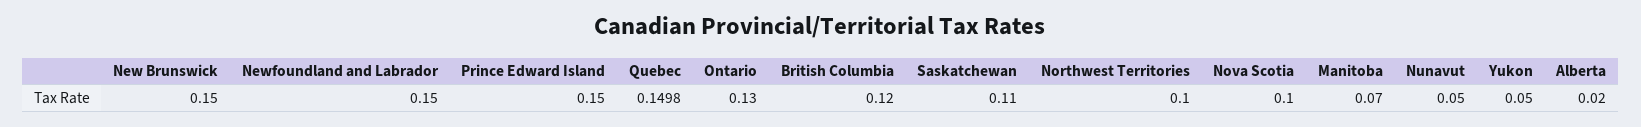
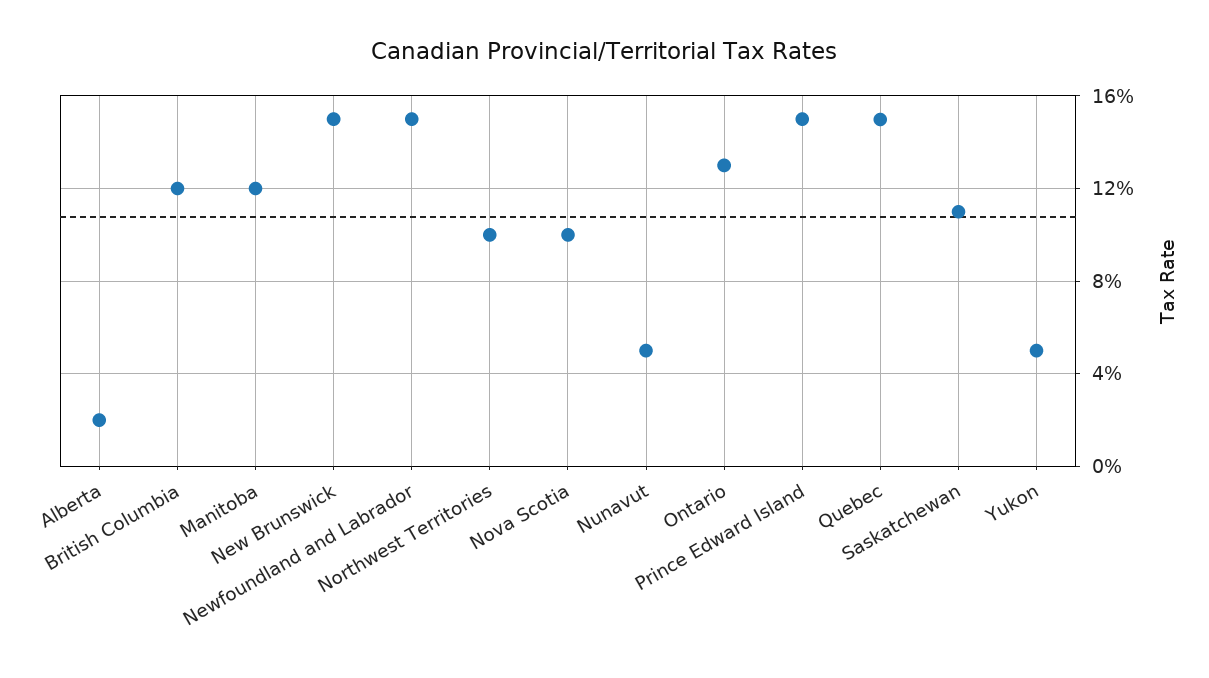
Manitoba: 0.07 -> 0.12

